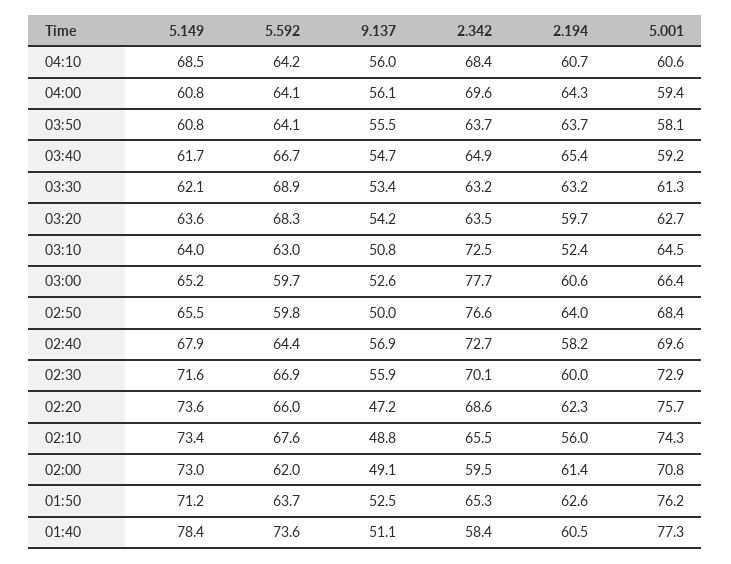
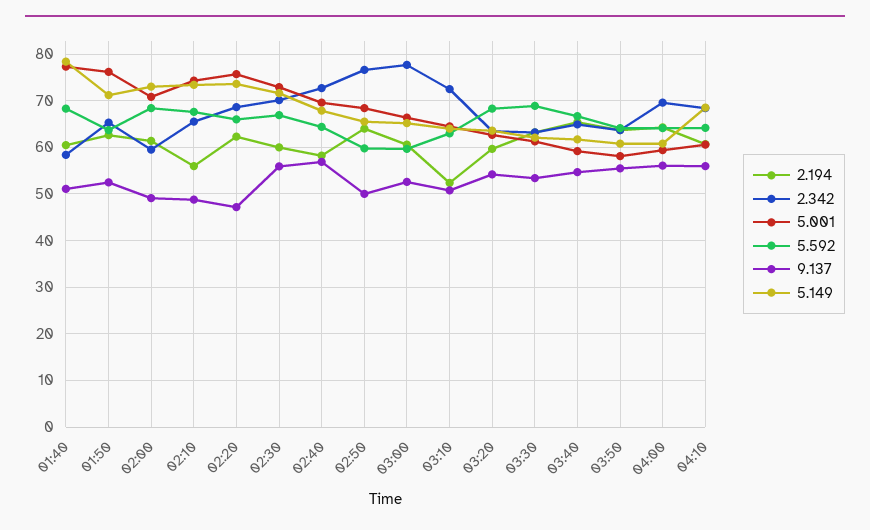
5.592, 02:00: 62 -> 68
5.592, 01:40: 73.6 -> 68

